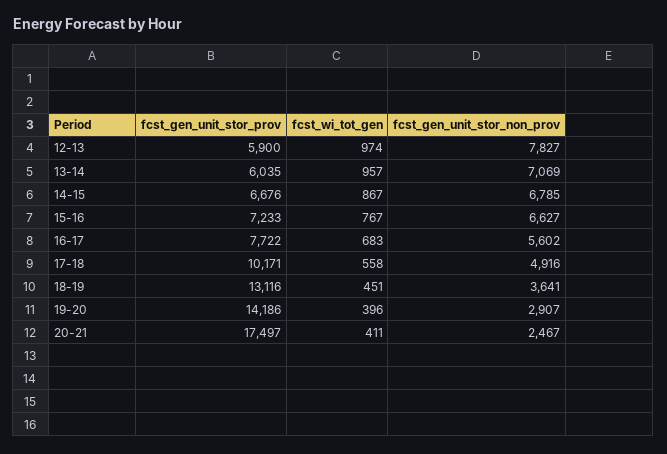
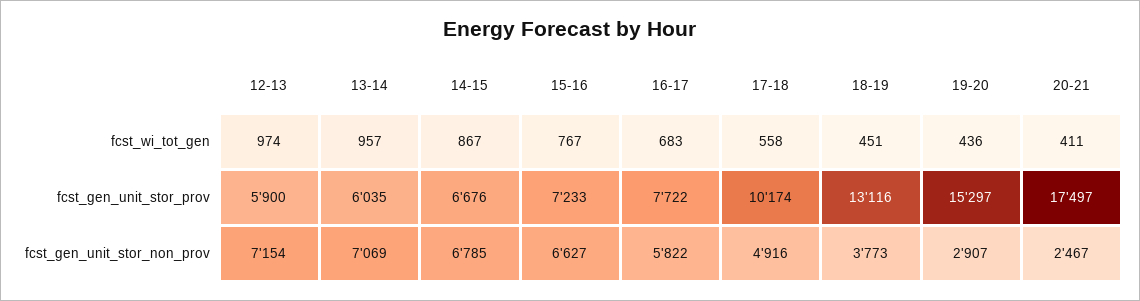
fcst_gen_unit_stor_non_prov, 12-13: 7827 -> 7154
fcst_gen_unit_stor_non_prov, 16-17: 5602 -> 5822
fcst_gen_unit_stor_prov, 17-18: 10171 -> 10174
fcst_gen_unit_stor_non_prov, 18-19: 3641 -> 3773
fcst_gen_unit_stor_prov, 19-20: 14186 -> 15297
fcst_wi_tot_gen, 19-20: 396 -> 436

